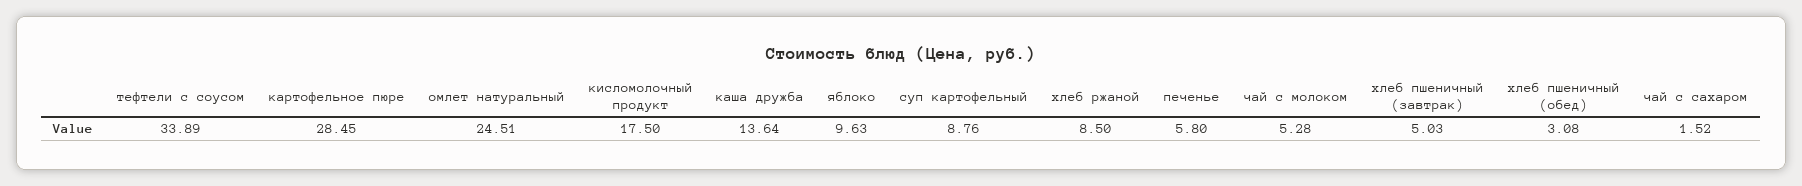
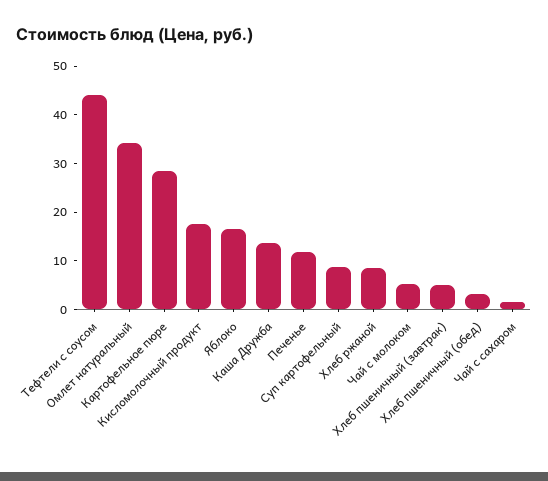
тефтели с соусом: 33.89 -> 44
омлет натуральный: 24.51 -> 34
яблоко: 9.63 -> 16
печенье: 5.8 -> 12

